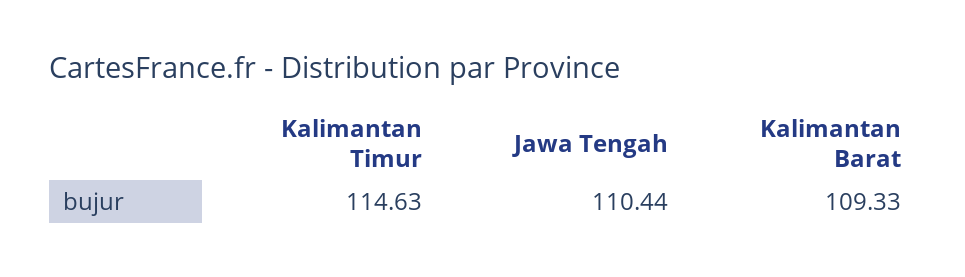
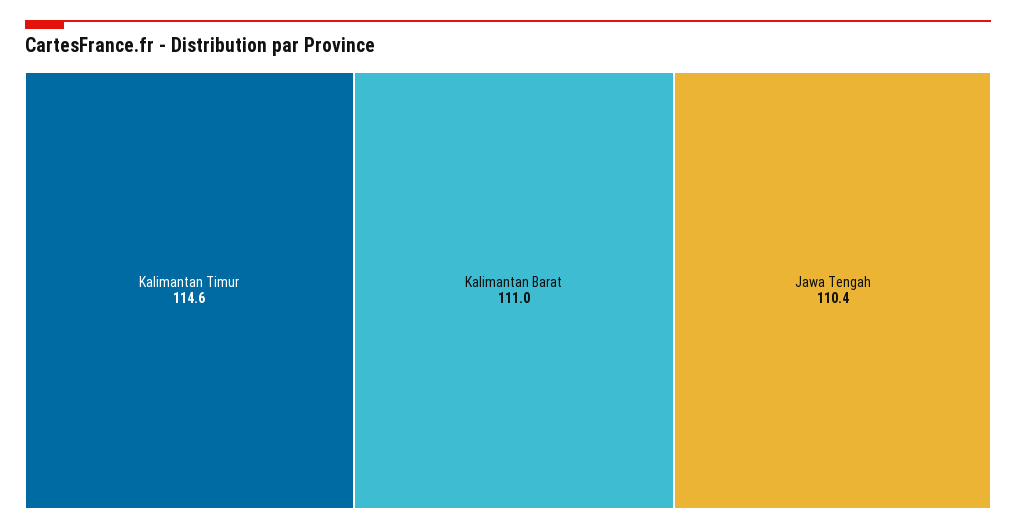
Kalimantan Barat: 109.33 -> 111

